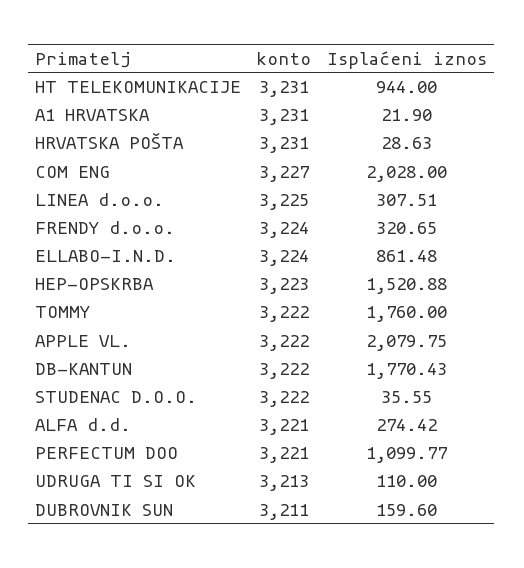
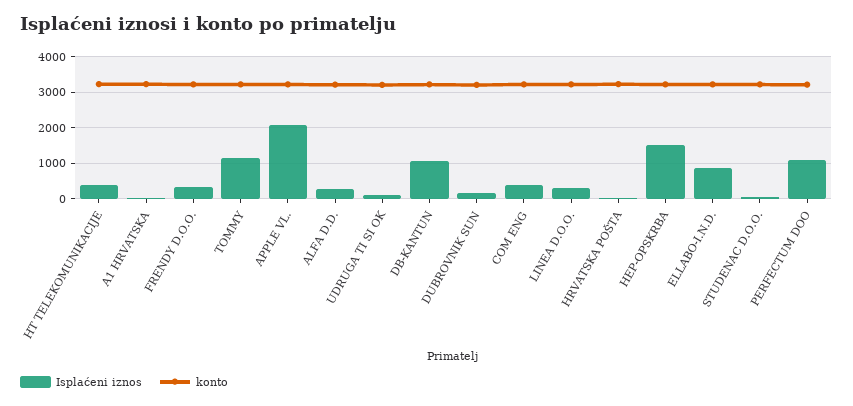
Isplaćeni iznos, HT TELEKOMUNIKACIJE: 944 -> 400
Isplaćeni iznos, COM ENG: 2028 -> 400
Isplaćeni iznos, TOMMY: 1760 -> 1200
Isplaćeni iznos, DB-KANTUN: 1770.43 -> 1000

